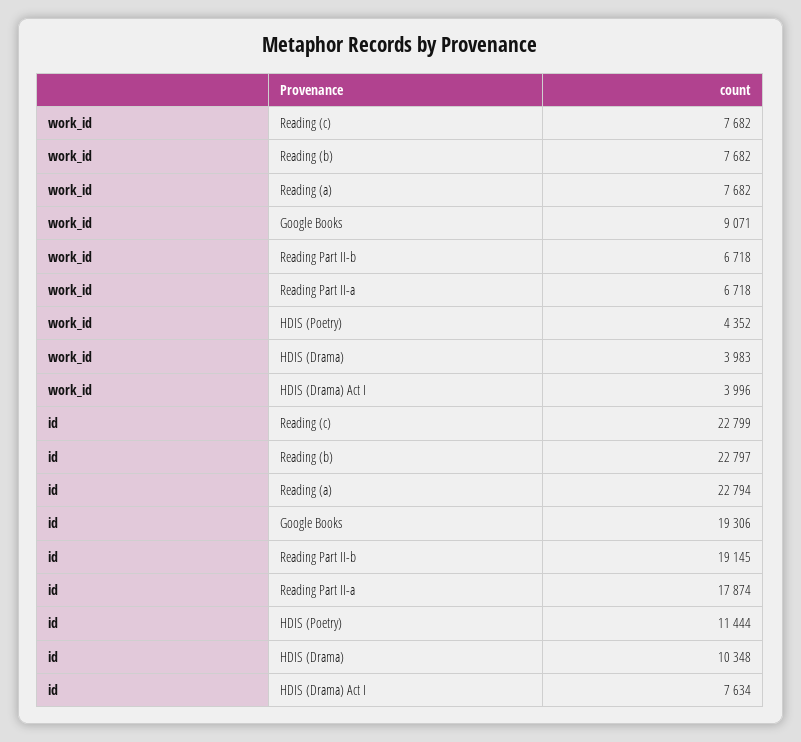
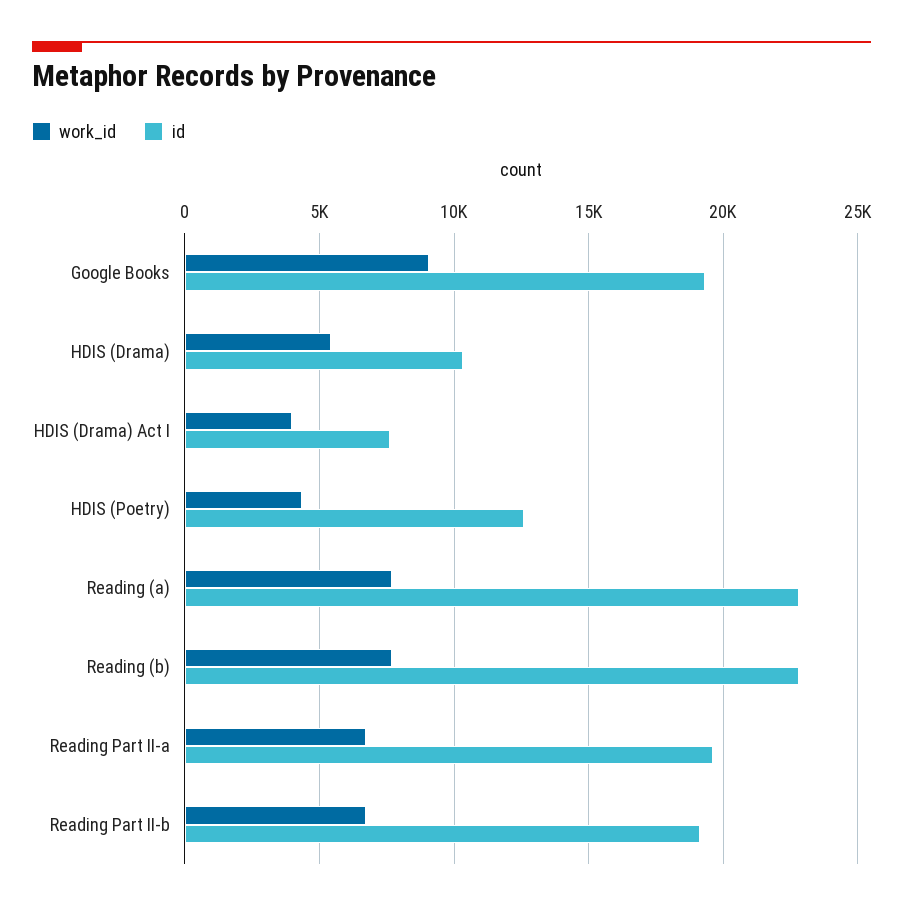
work_id, Reading (c): 7682 -> none
work_id, HDIS (Drama): 3983 -> 5500
id, Reading (c): 22799 -> none
id, Reading Part II-a: 17874 -> 19500
id, HDIS (Poetry): 11444 -> 12500

